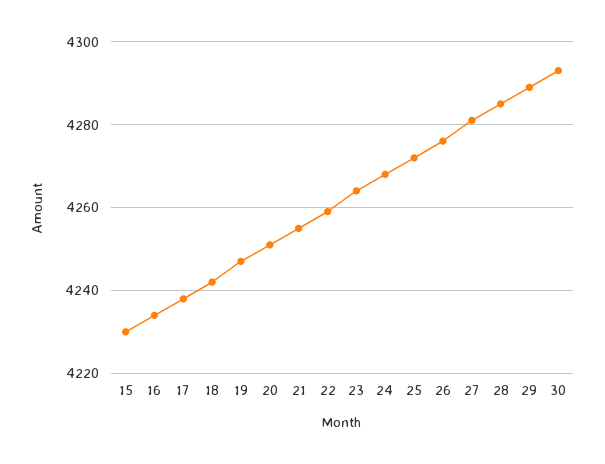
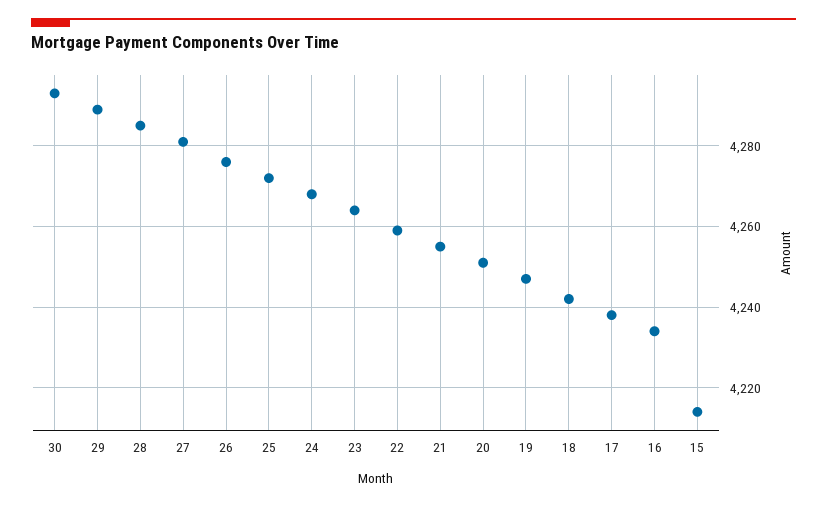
15: 4230 -> 4215

